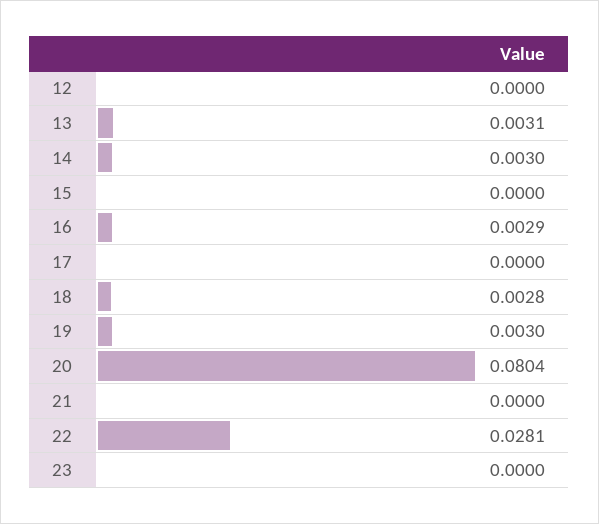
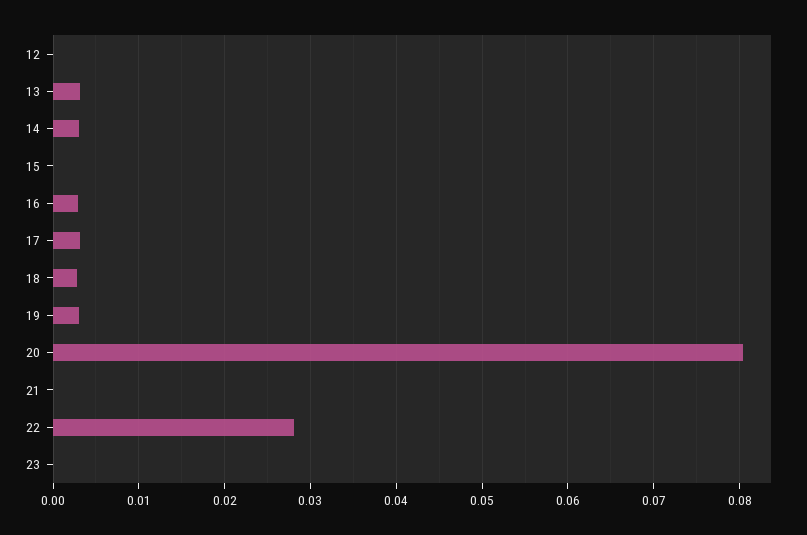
17: 0 -> 0.003

